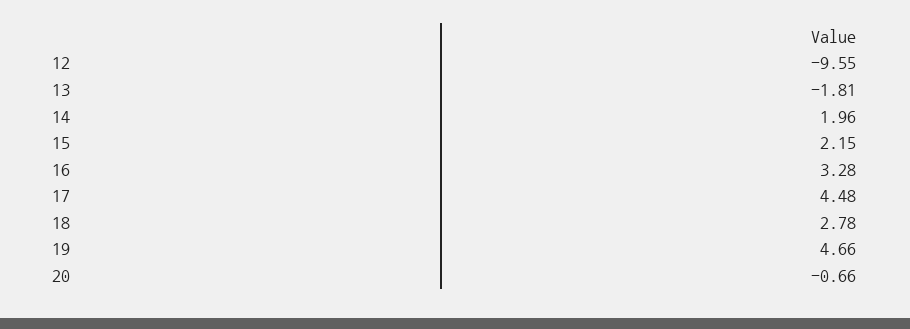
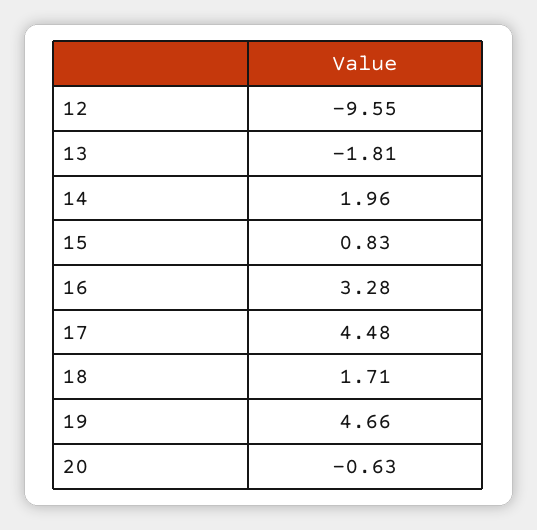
15: 2.15 -> 0.83
18: 2.78 -> 1.71
20: -0.66 -> -0.63

